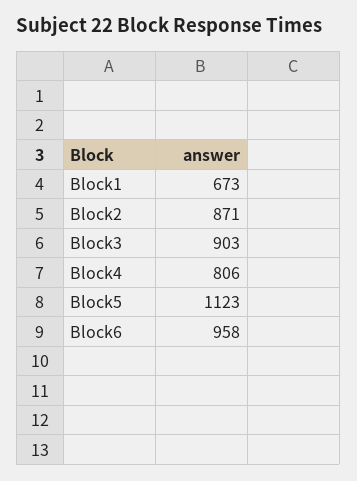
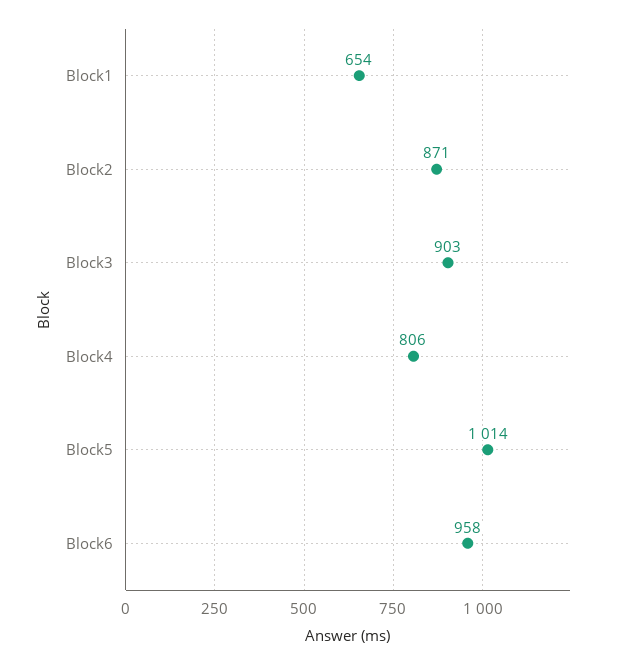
Block1: 673 -> 654
Block5: 1123 -> 1014

